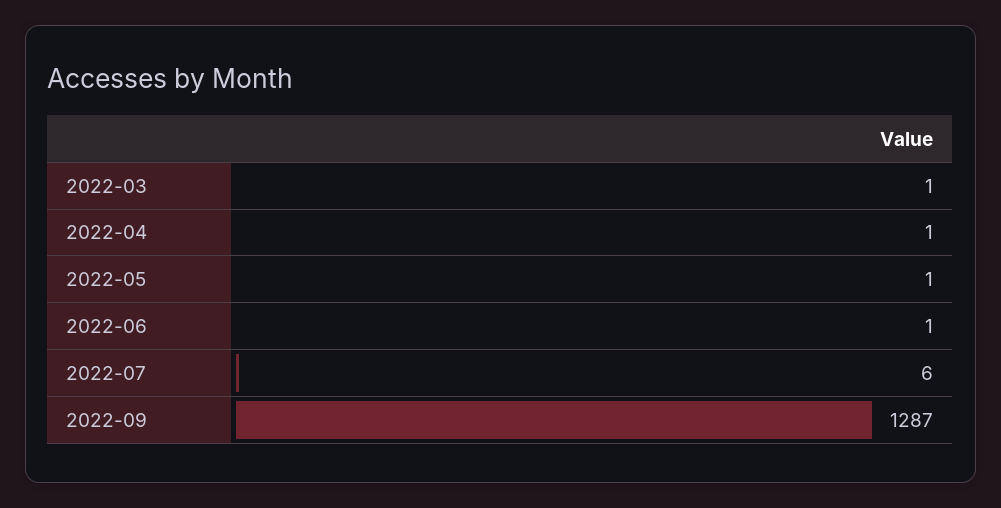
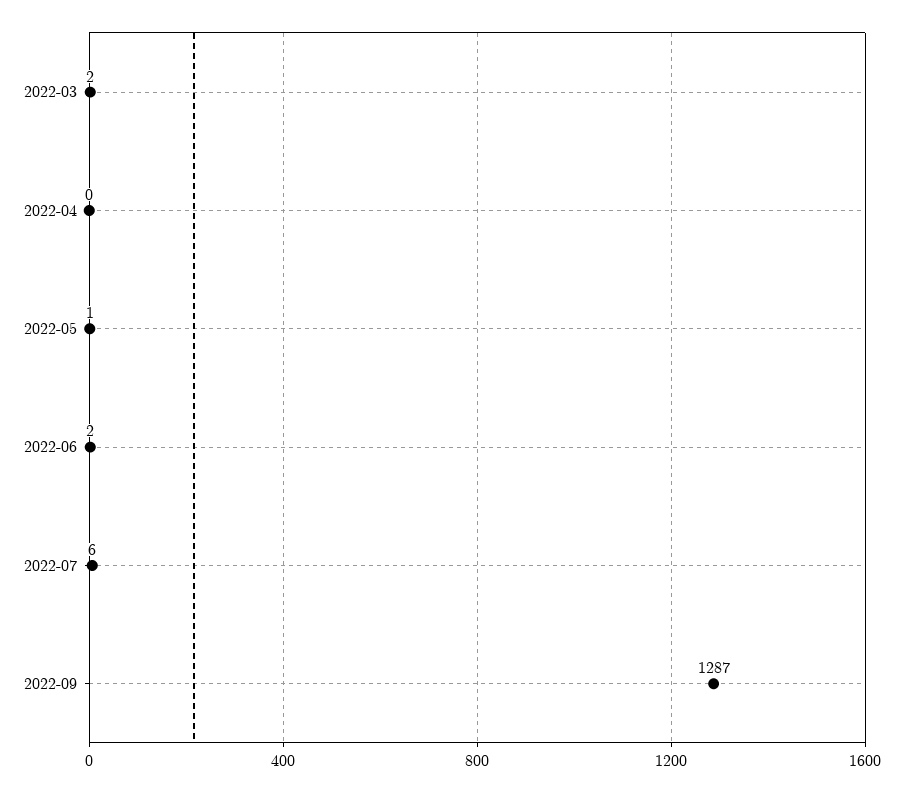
2022-03: 1 -> 2
2022-04: 1 -> 0
2022-06: 1 -> 2

